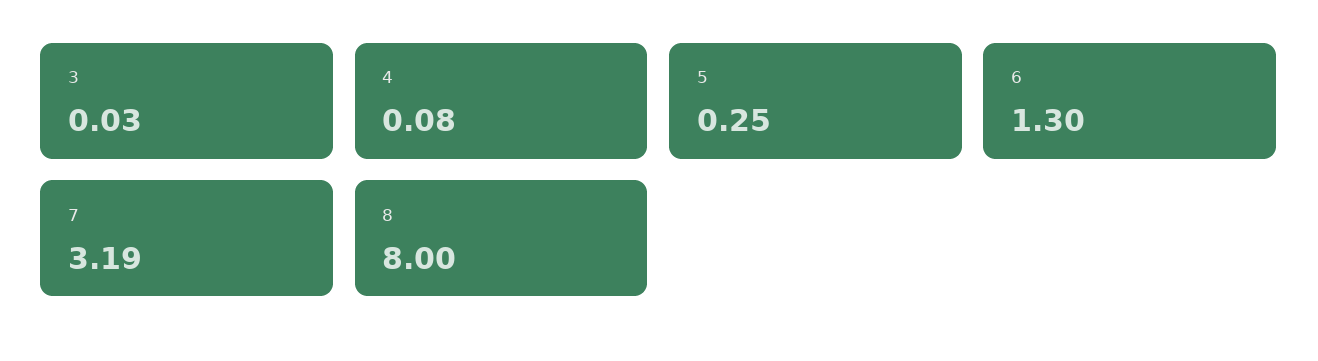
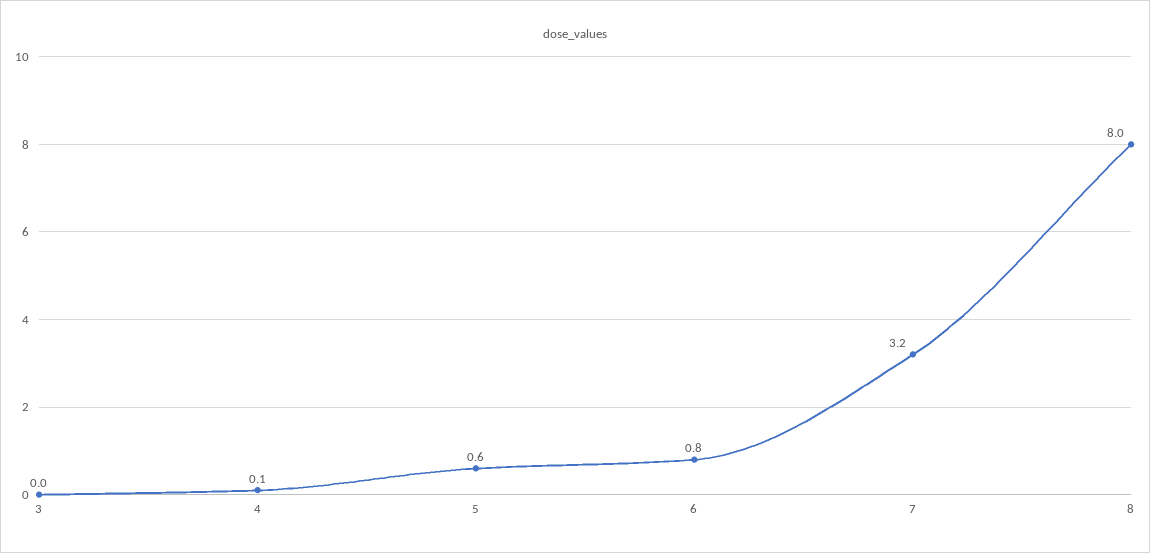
5: 0.25 -> 0.6
6: 1.3 -> 0.8

